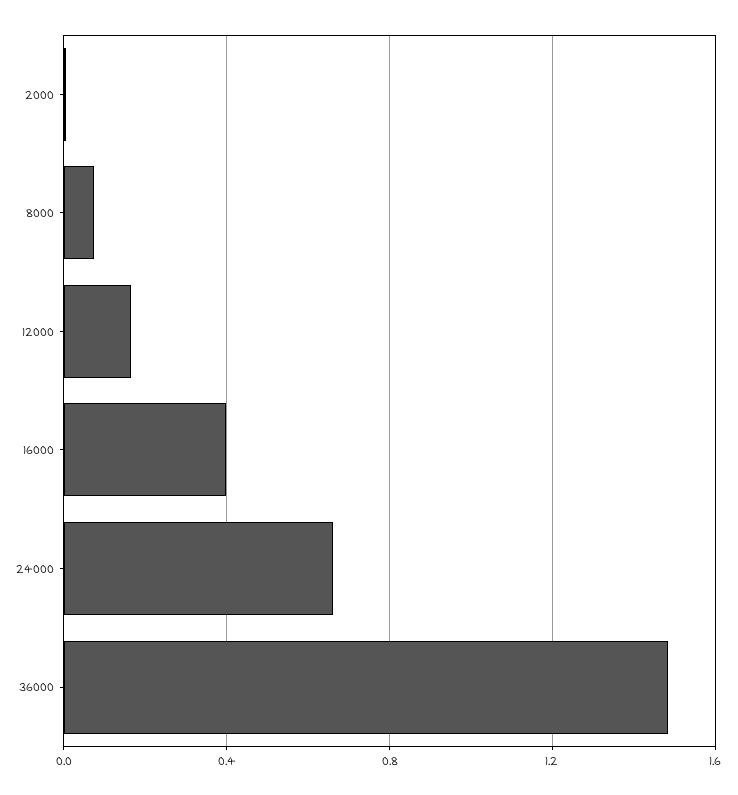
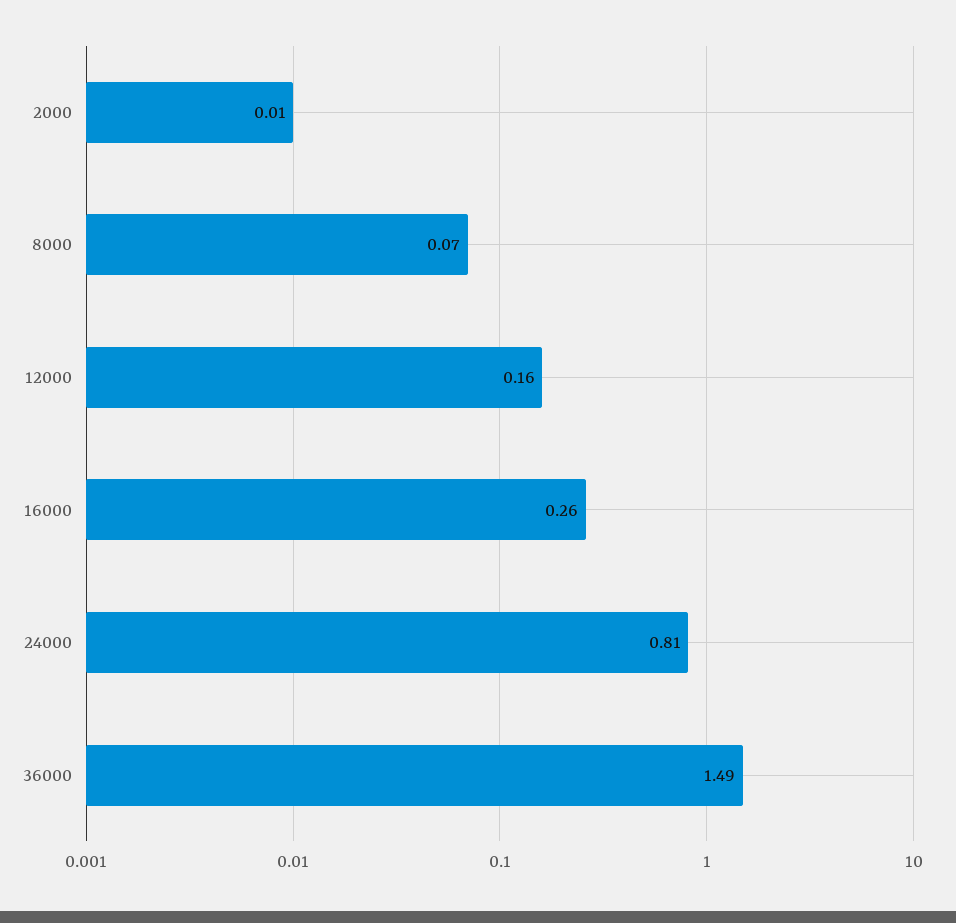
16000: 0.4 -> 0.26
24000: 0.65 -> 0.81

